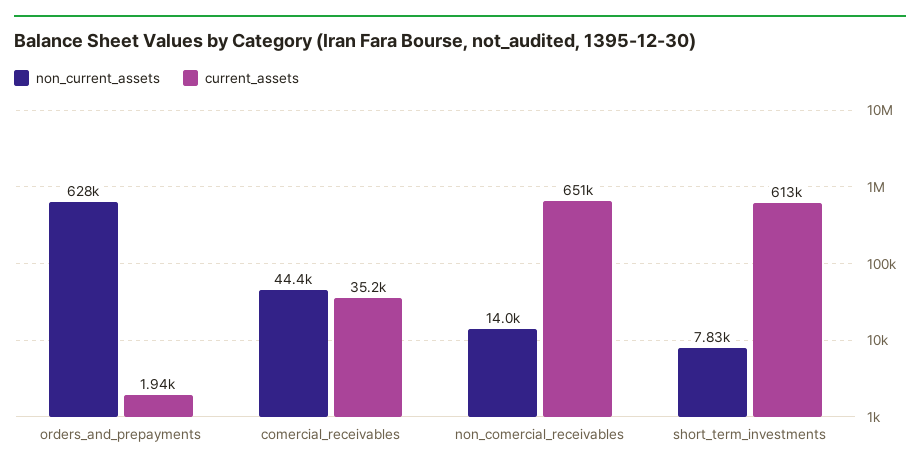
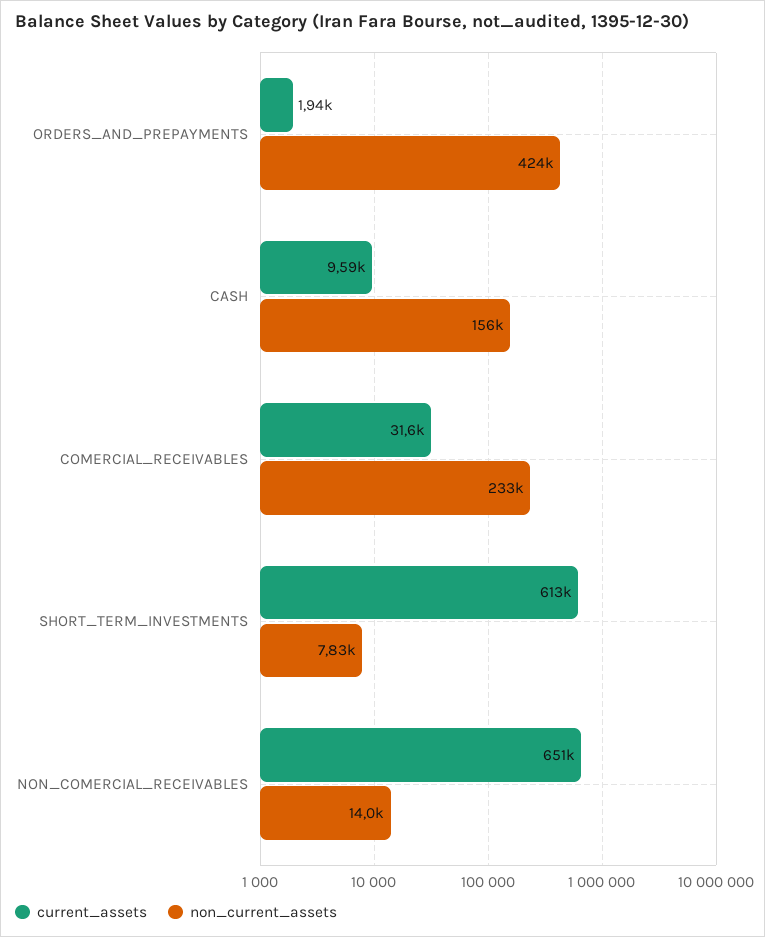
non_current_assets, orders_and_prepayments: 628000 -> 424000
non_current_assets, comercial_receivables: 44400 -> 233000
current_assets, comercial_receivables: 35200 -> 31600
current_assets, CASH: none -> 9590
non_current_assets, CASH: none -> 156000

